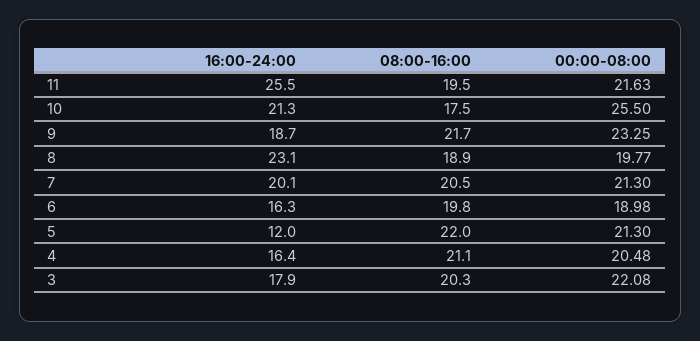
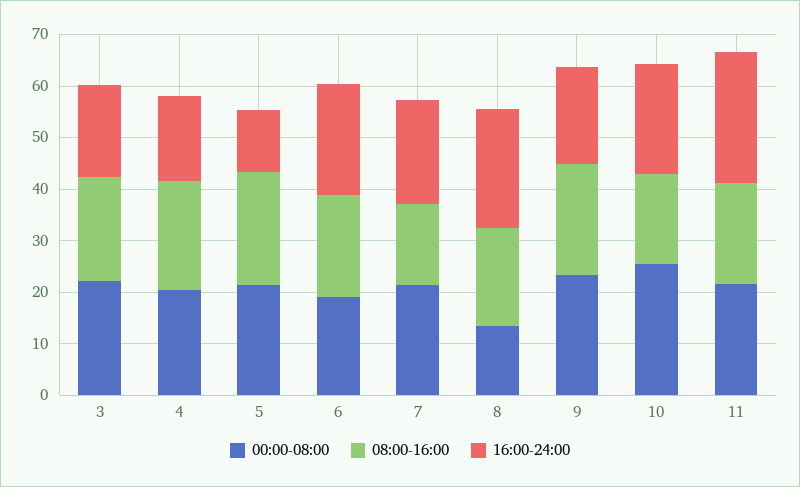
00:00-08:00, 8: 19.77 -> 14
08:00-16:00, 7: 20.5 -> 16
16:00-24:00, 6: 16.3 -> 22

